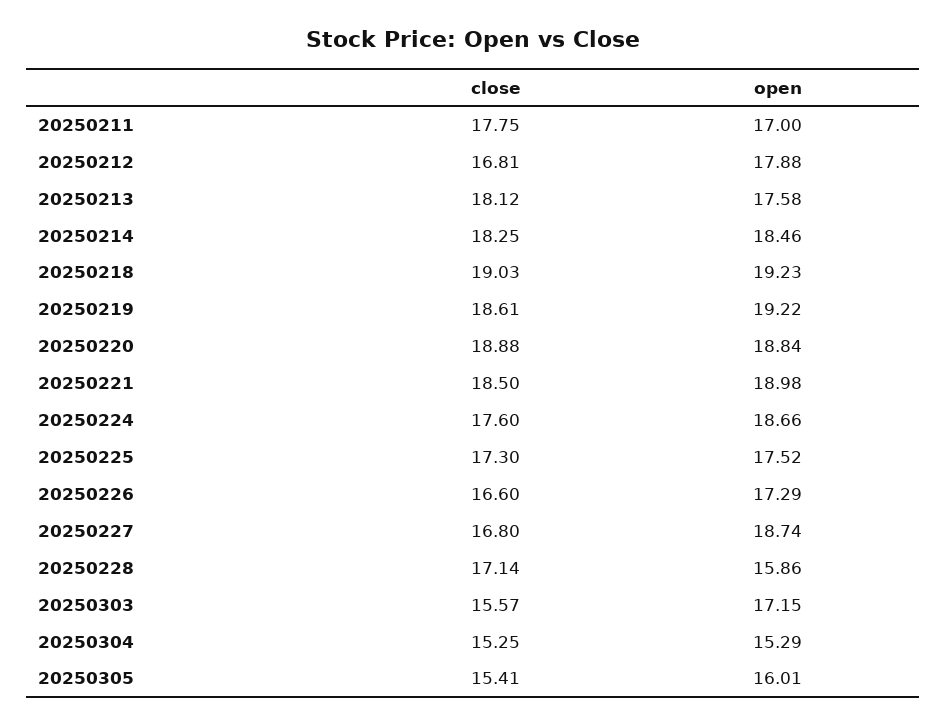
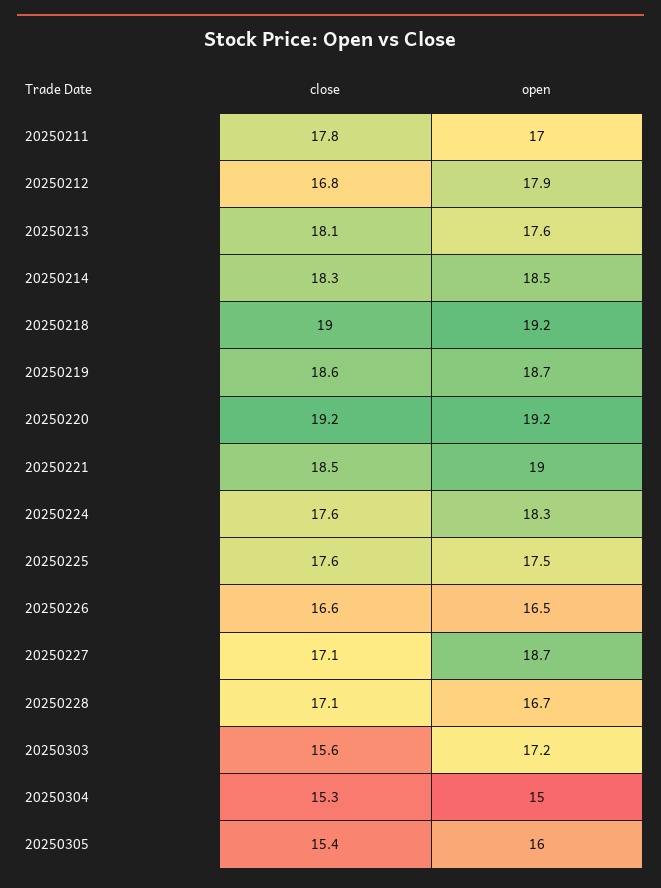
open, 20250219: 19.22 -> 18.7
close, 20250220: 18.88 -> 19.2
open, 20250220: 18.84 -> 19.2
open, 20250224: 18.66 -> 18.3
close, 20250225: 17.3 -> 17.6
open, 20250226: 17.29 -> 16.5
close, 20250227: 16.8 -> 17.1
open, 20250228: 15.86 -> 16.7
open, 20250304: 15.29 -> 15

